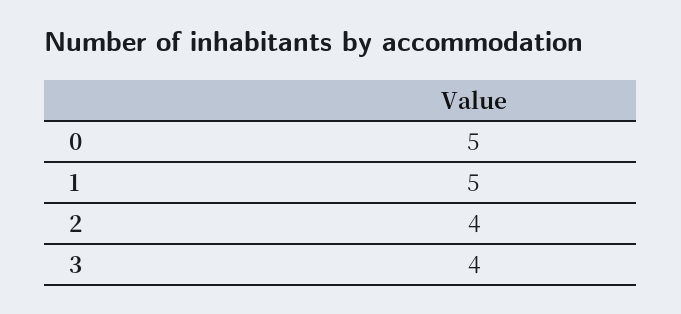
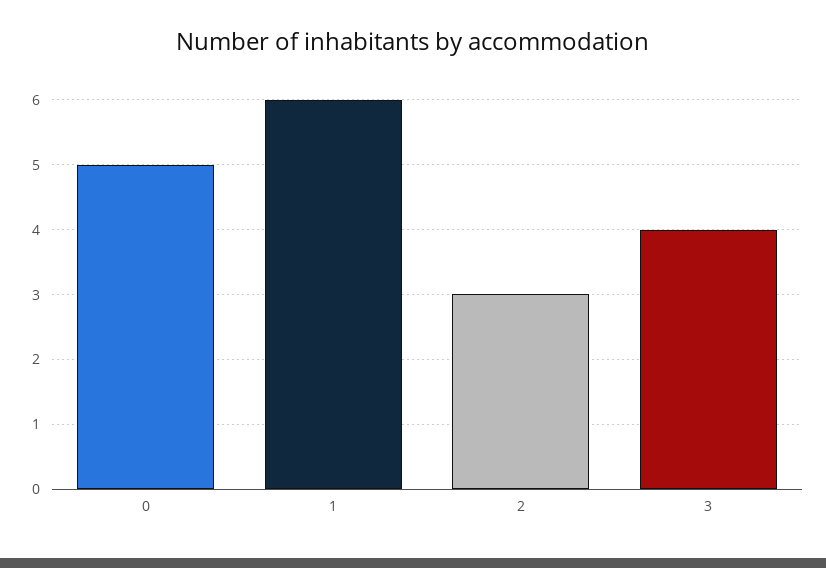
1: 5 -> 6
2: 4 -> 3

